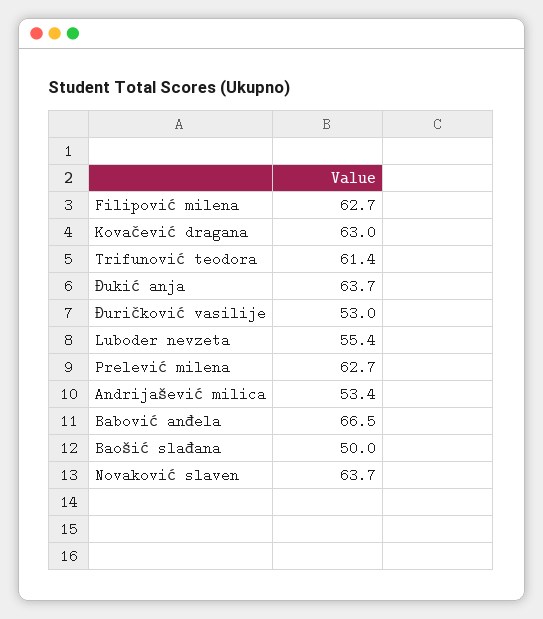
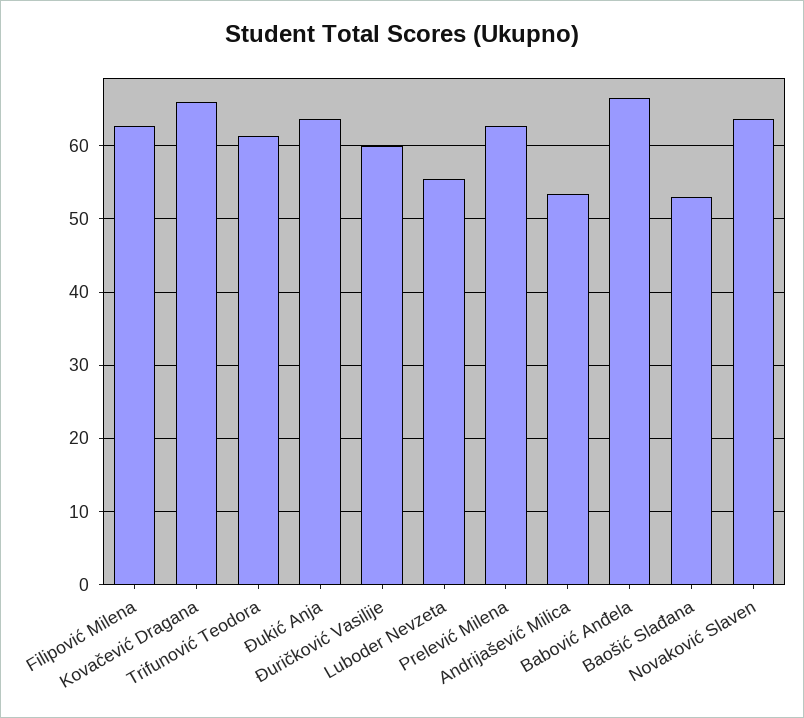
Kovačević dragana: 63 -> 66
Đuričković vasilije: 53 -> 60
Baošić slađana: 50 -> 53

